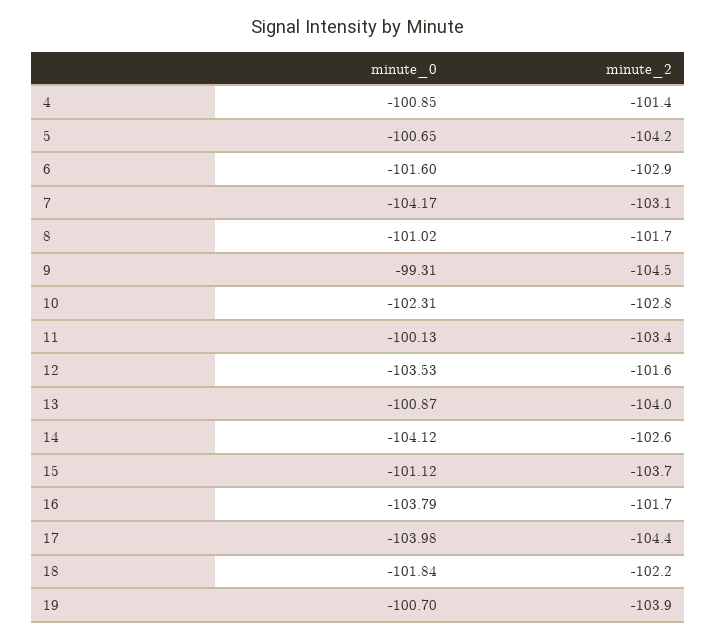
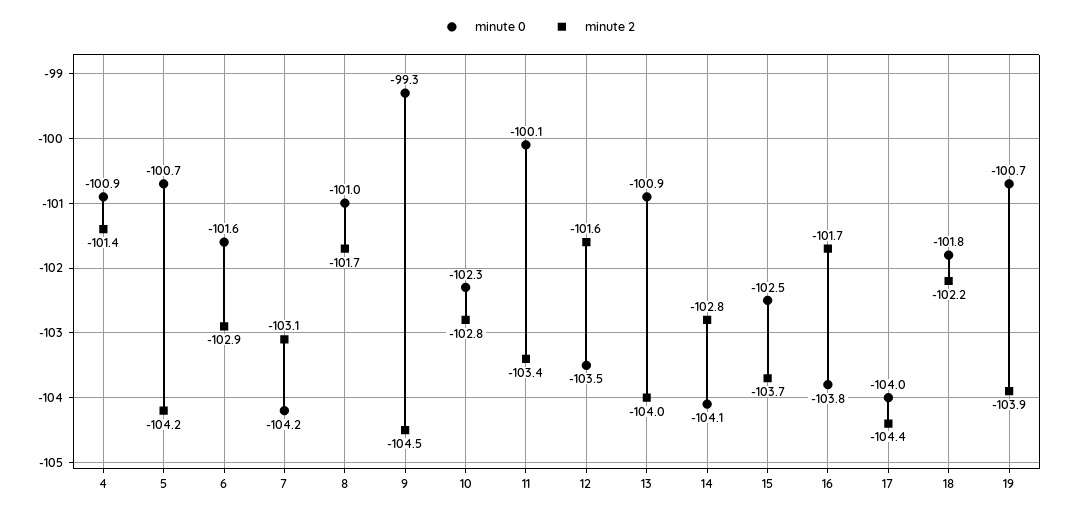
minute_2, 14: -102.6 -> -102.8
minute_0, 15: -101.12 -> -102.5

